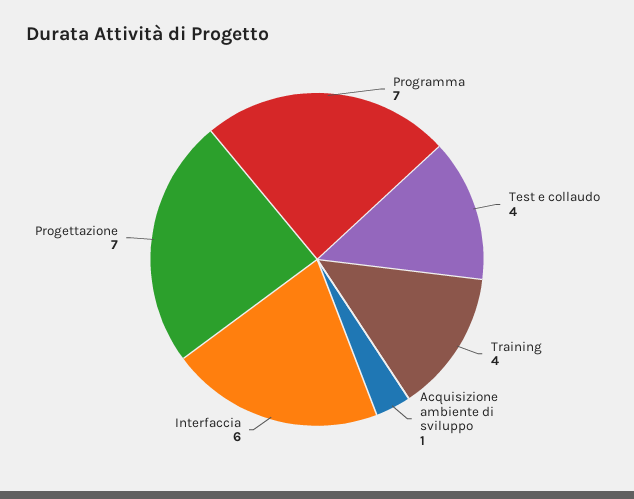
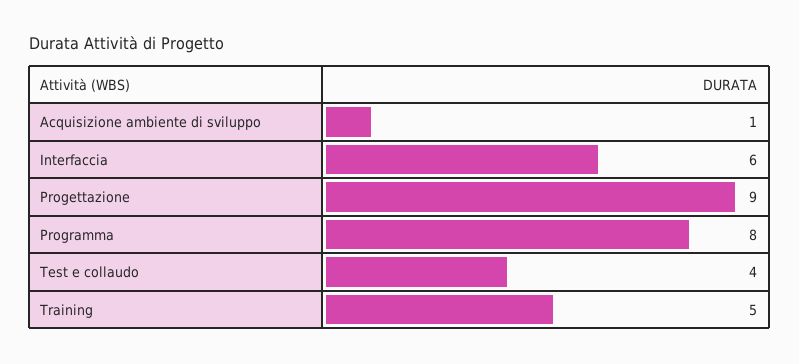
Programma: 7 -> 8
Training: 4 -> 5
Progettazione: 7 -> 9

